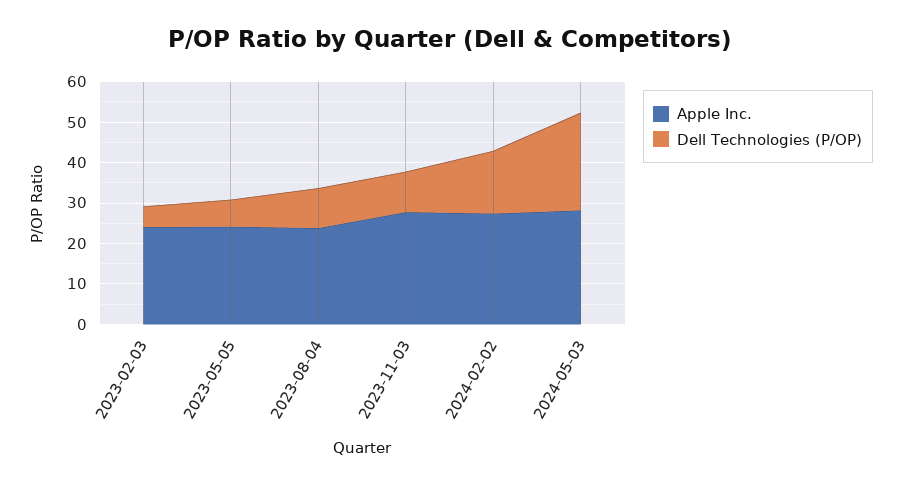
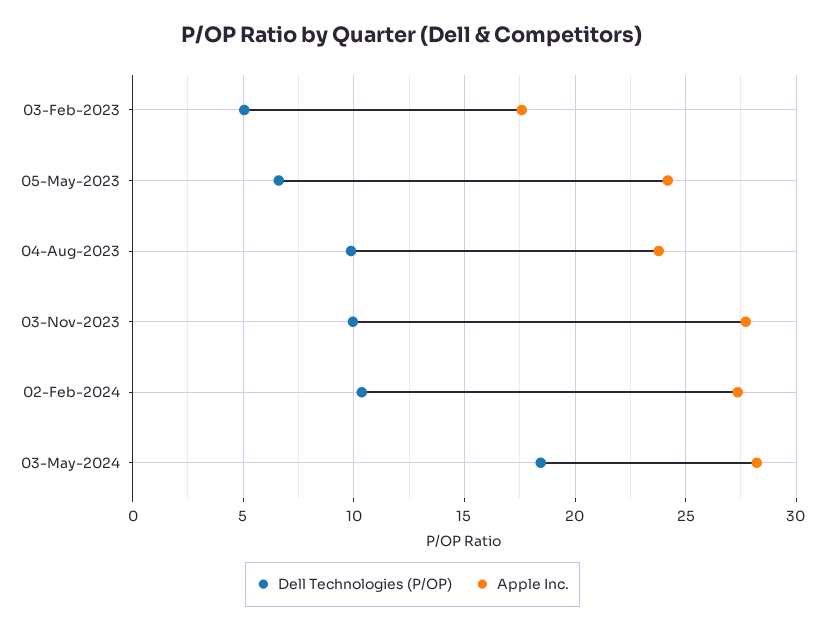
Apple Inc., 2023-02-03: 24 -> 17.5
Dell Technologies (P/OP), 2024-02-02: 16 -> 10.5
Dell Technologies (P/OP), 2024-05-03: 24 -> 18.5

